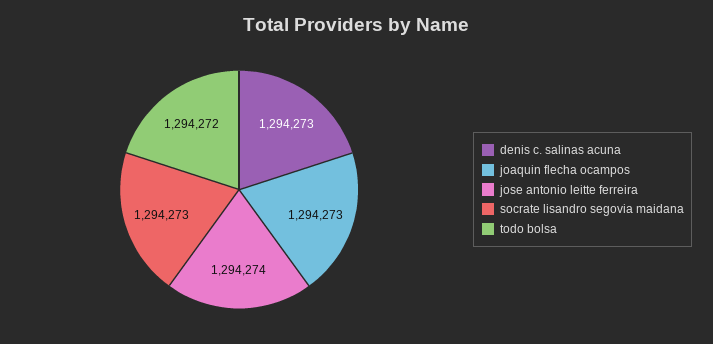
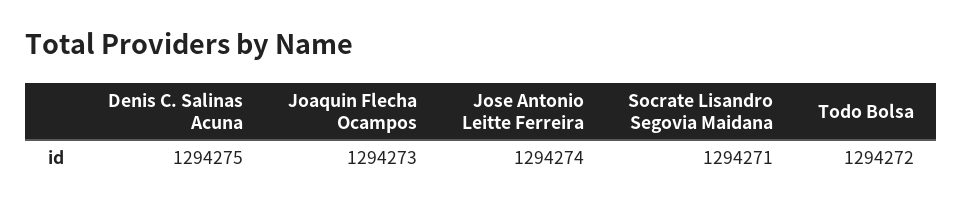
denis c. salinas acuna: 1294273 -> 1294275
socrate lisandro segovia maidana: 1294273 -> 1294271

